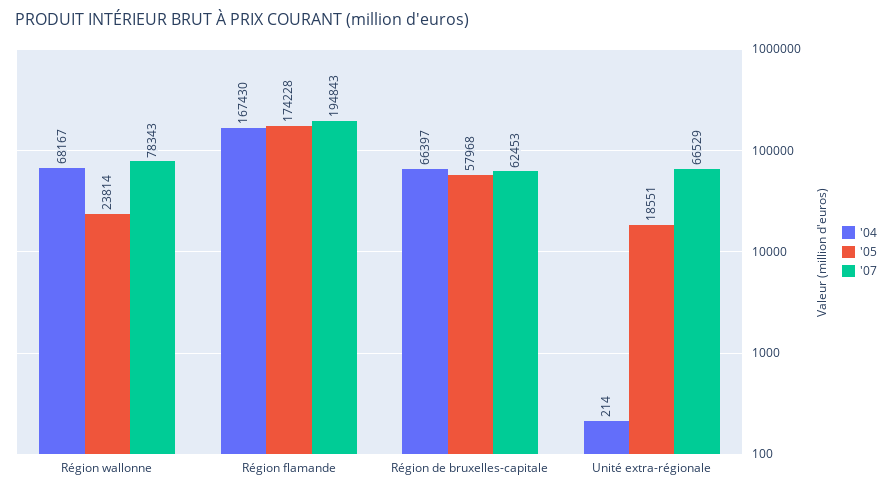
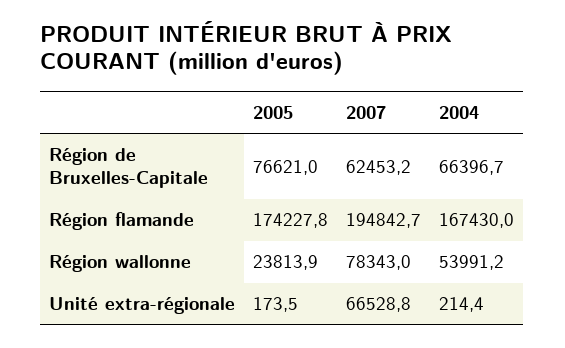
'04, Région wallonne: 68167 -> 53991.2
'05, Région de bruxelles-capitale: 57968 -> 76621
'05, Unité extra-régionale: 18551 -> 173.5

